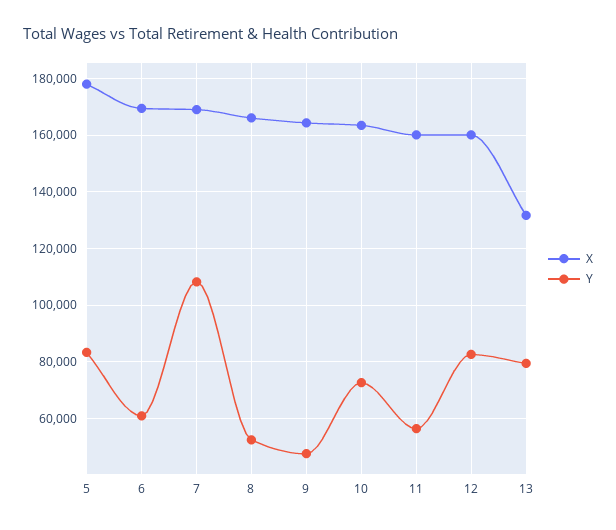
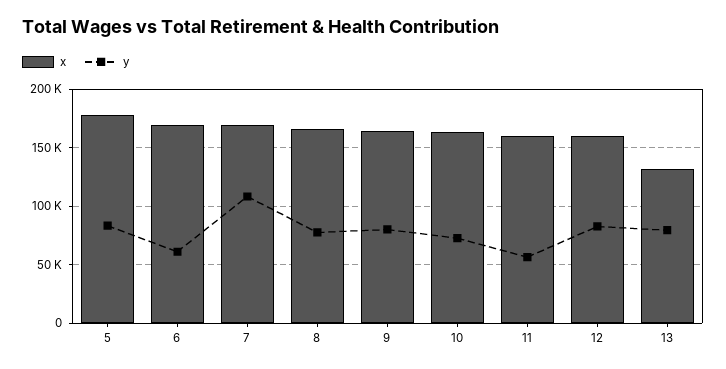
Y, 8: 52500 -> 80000
Y, 9: 47500 -> 80000

